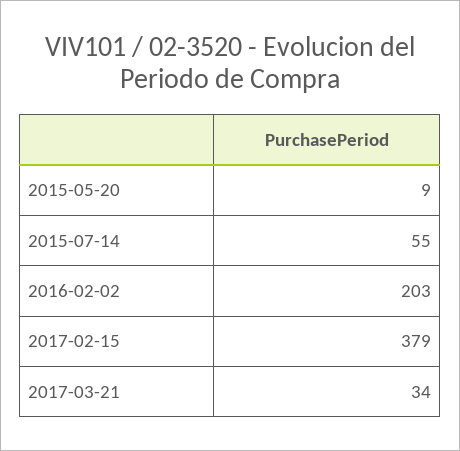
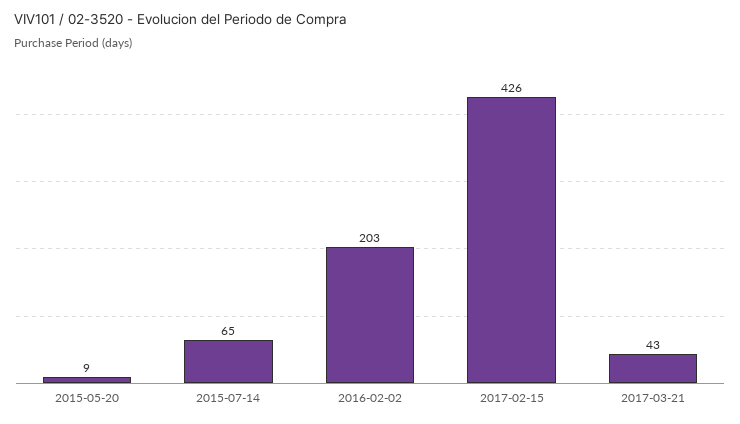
2015-07-14: 55 -> 65
2017-02-15: 379 -> 426
2017-03-21: 34 -> 43

